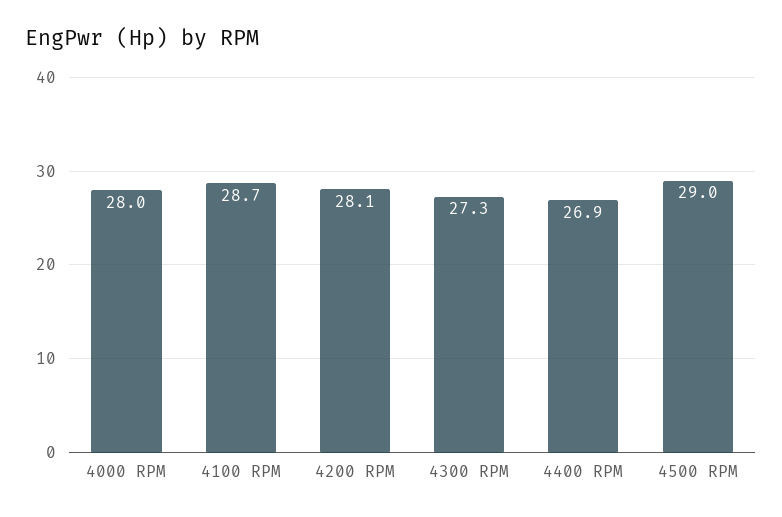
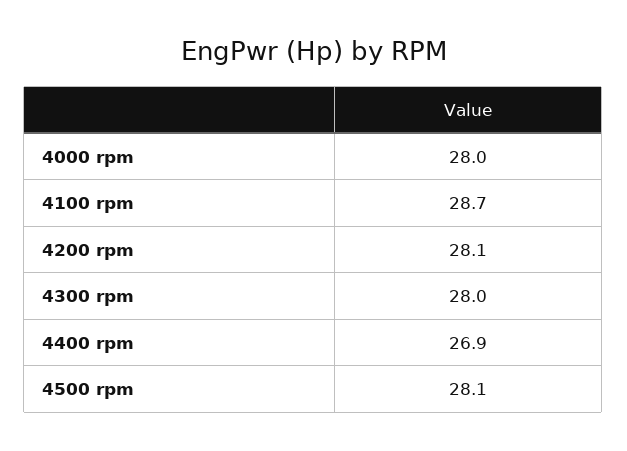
4300 RPM: 27.3 -> 28
4500 RPM: 29 -> 28.1

